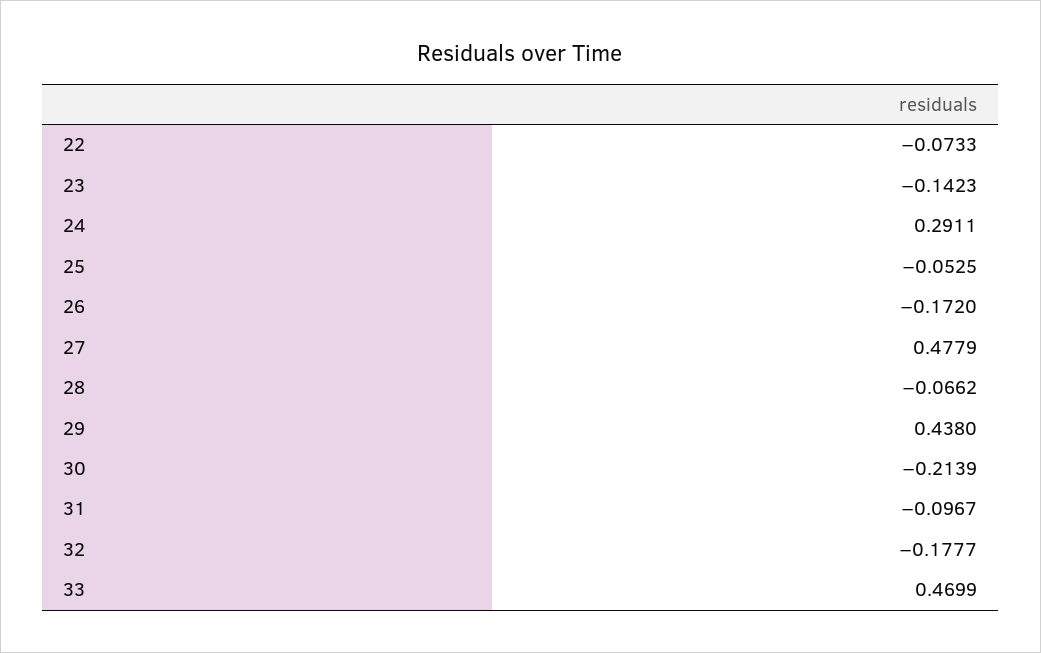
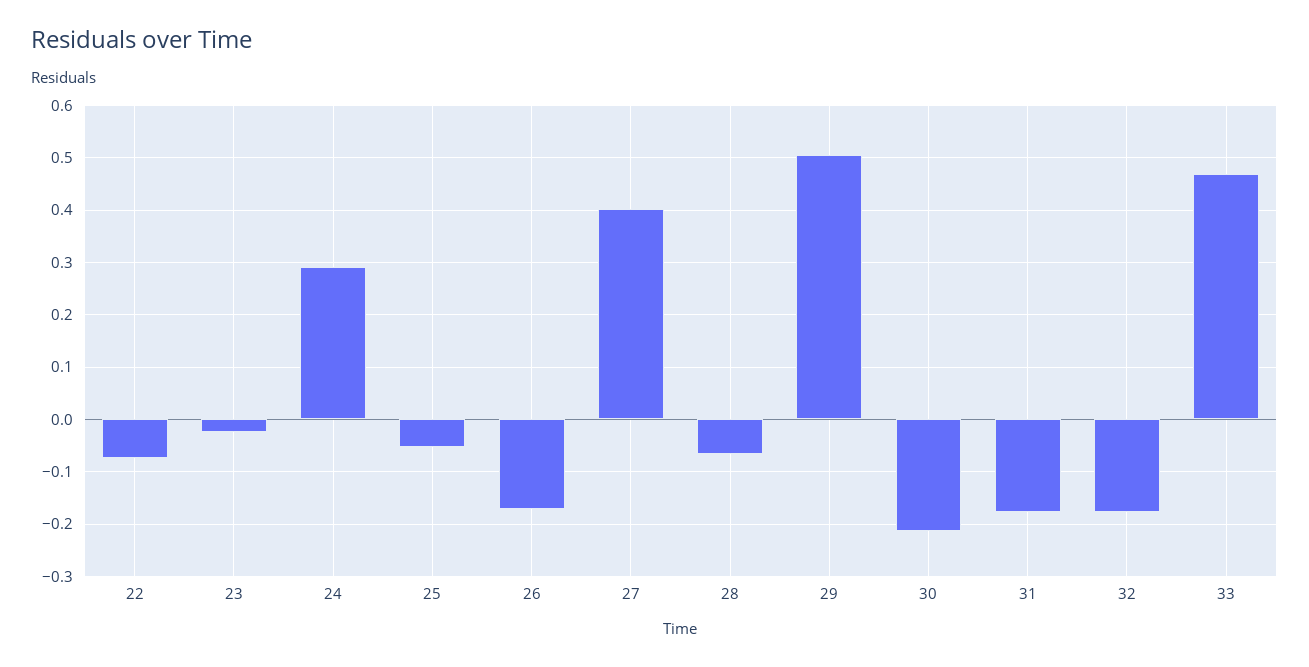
23: -0.1423 -> -0.02
27: 0.4779 -> 0.4
29: 0.438 -> 0.5
31: -0.0967 -> -0.18

